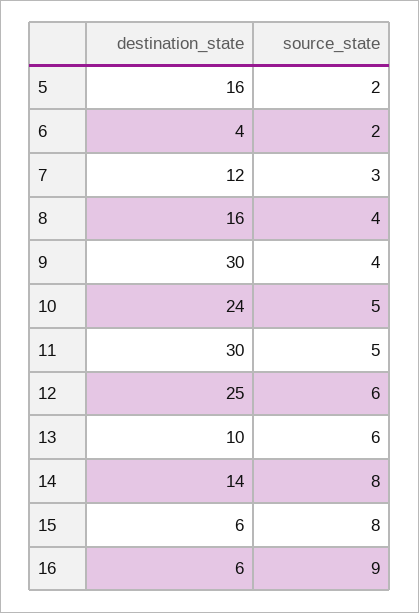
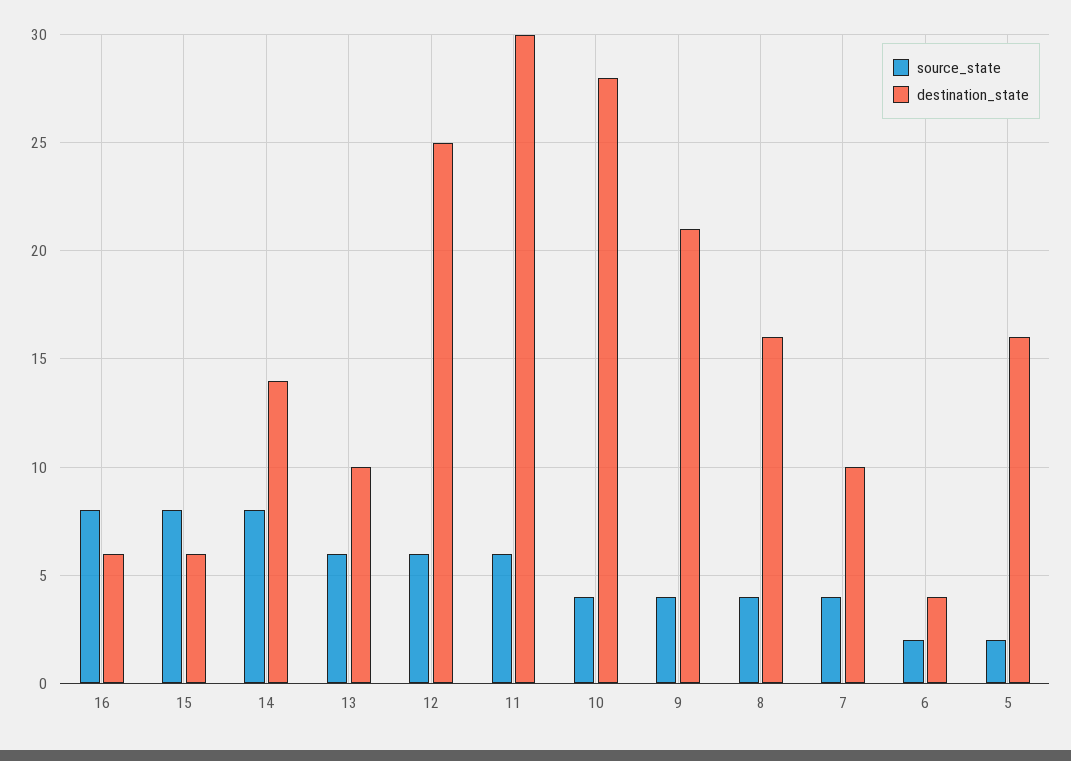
destination_state, 7: 12 -> 10
source_state, 7: 3 -> 4
destination_state, 9: 30 -> 21
destination_state, 10: 24 -> 28
source_state, 10: 5 -> 4
source_state, 11: 5 -> 6
source_state, 16: 9 -> 8

